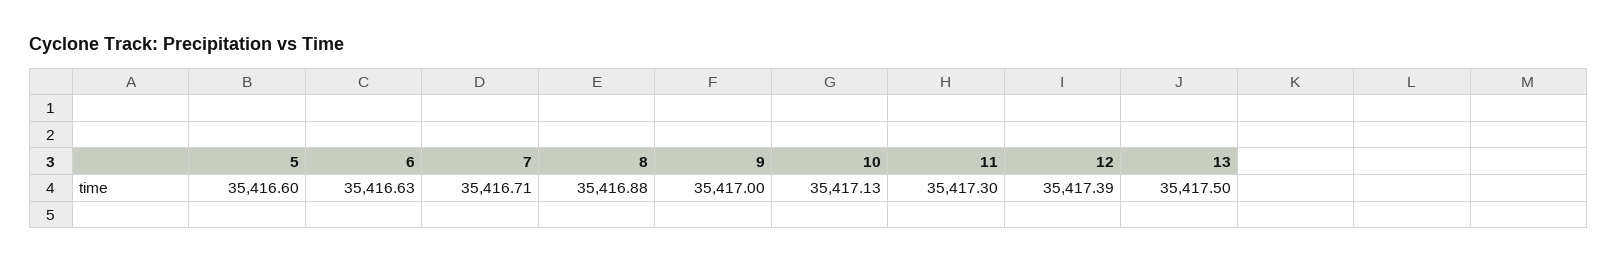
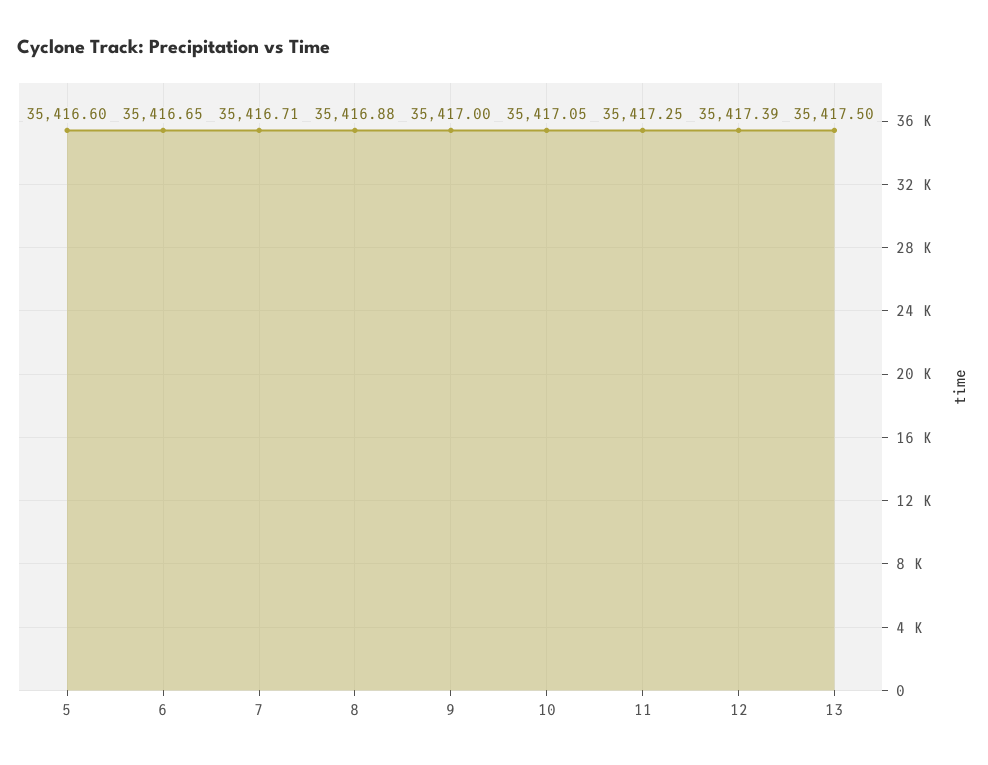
6: 35416.63 -> 35416.65
10: 35417.13 -> 35417.05
11: 35417.3 -> 35417.25

